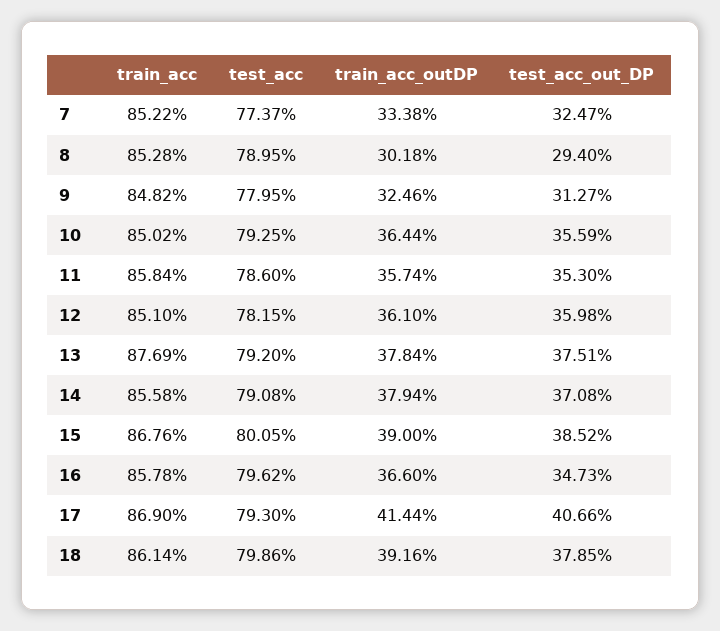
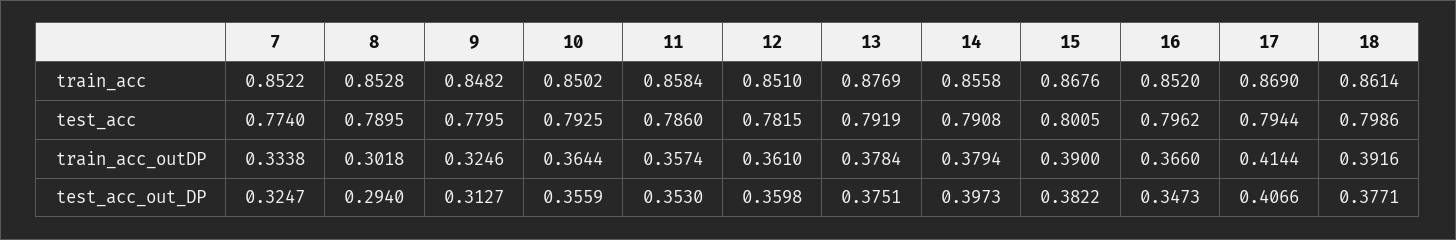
test_acc, 7: 0.7737 -> 0.774
test_acc, 13: 0.792 -> 0.7919
test_acc_out_DP, 14: 0.3708 -> 0.3973
test_acc_out_DP, 15: 0.3852 -> 0.3822
train_acc, 16: 0.8578 -> 0.852
test_acc, 17: 0.793 -> 0.7944
test_acc_out_DP, 18: 0.3785 -> 0.3771

